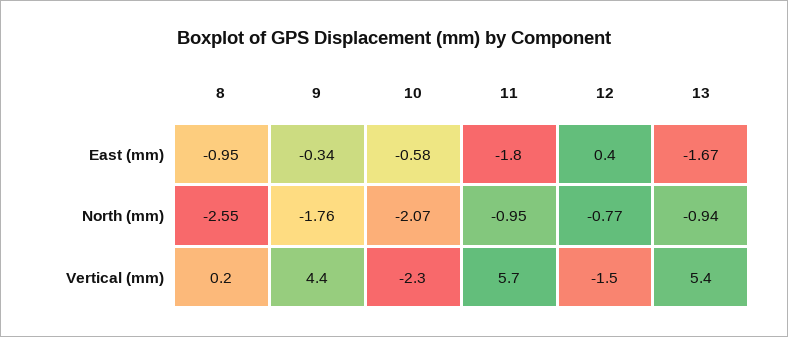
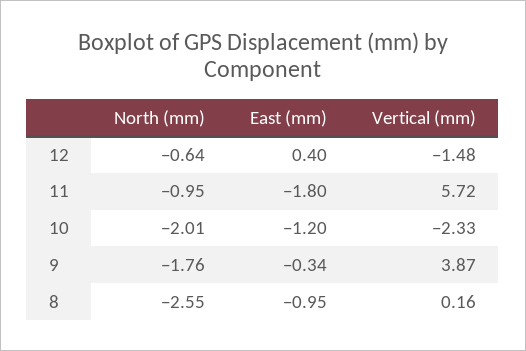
10, East (mm): -0.58 -> -1.2
13, East (mm): -1.67 -> none
10, North (mm): -2.07 -> -2.01
12, North (mm): -0.77 -> -0.64
13, North (mm): -0.94 -> none
9, Vertical (mm): 4.4 -> 3.87
13, Vertical (mm): 5.4 -> none

